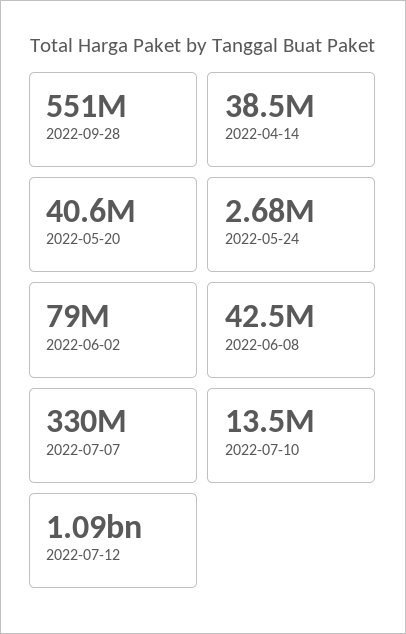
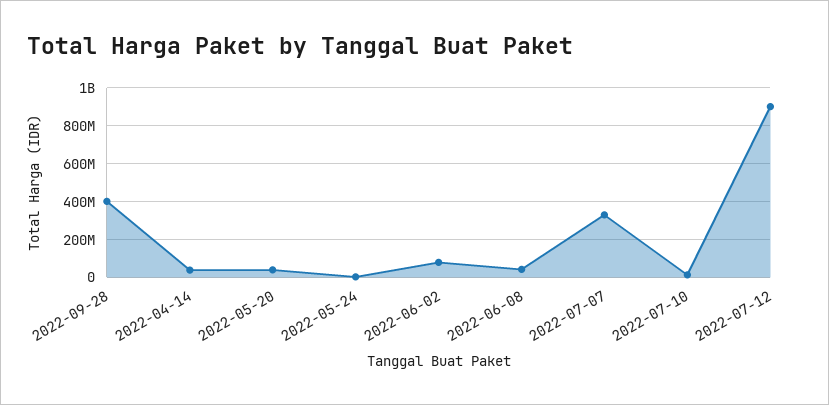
2022-09-28: 551000000 -> 400000000
2022-07-12: 1090000000 -> 900000000

